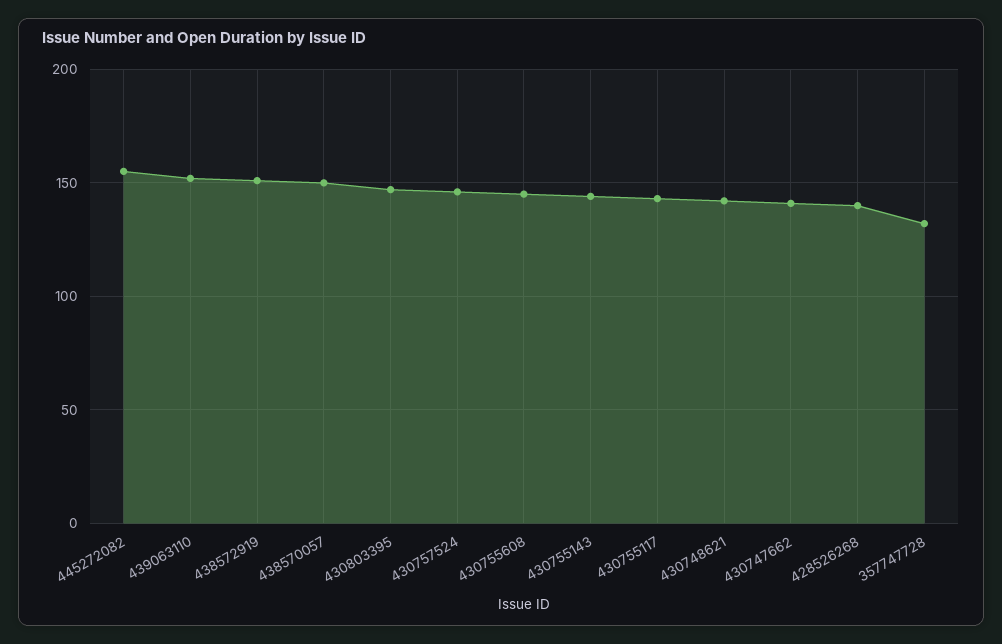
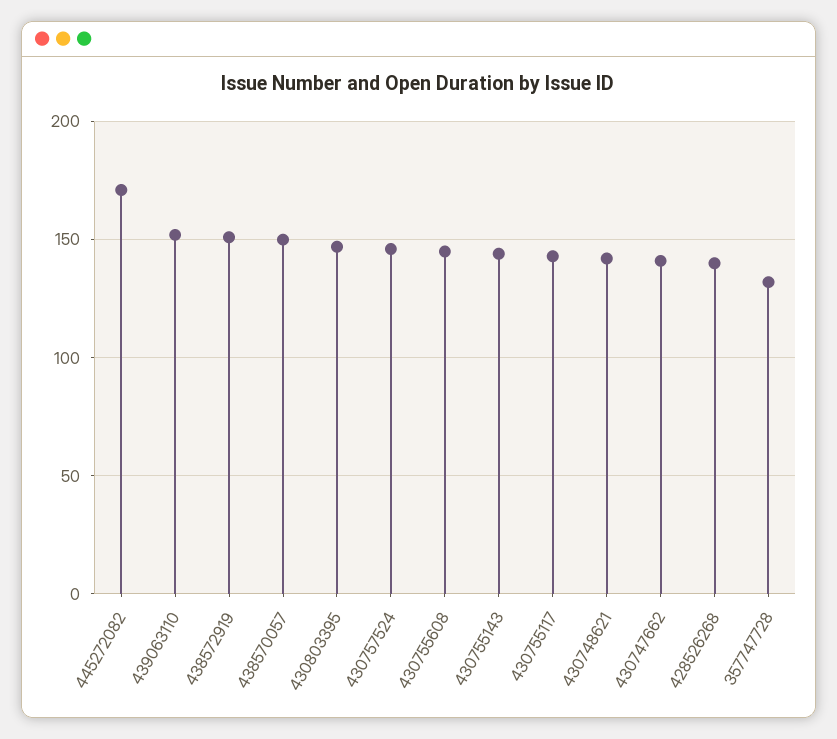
445272082: 155 -> 170

